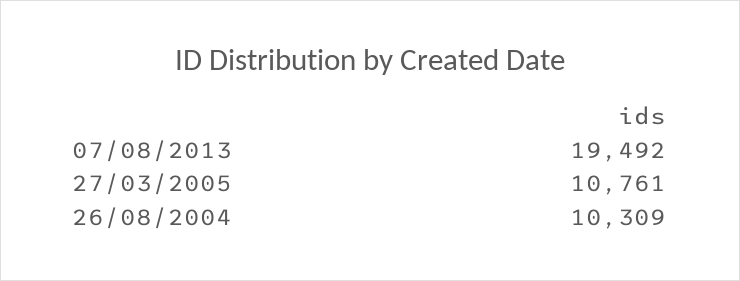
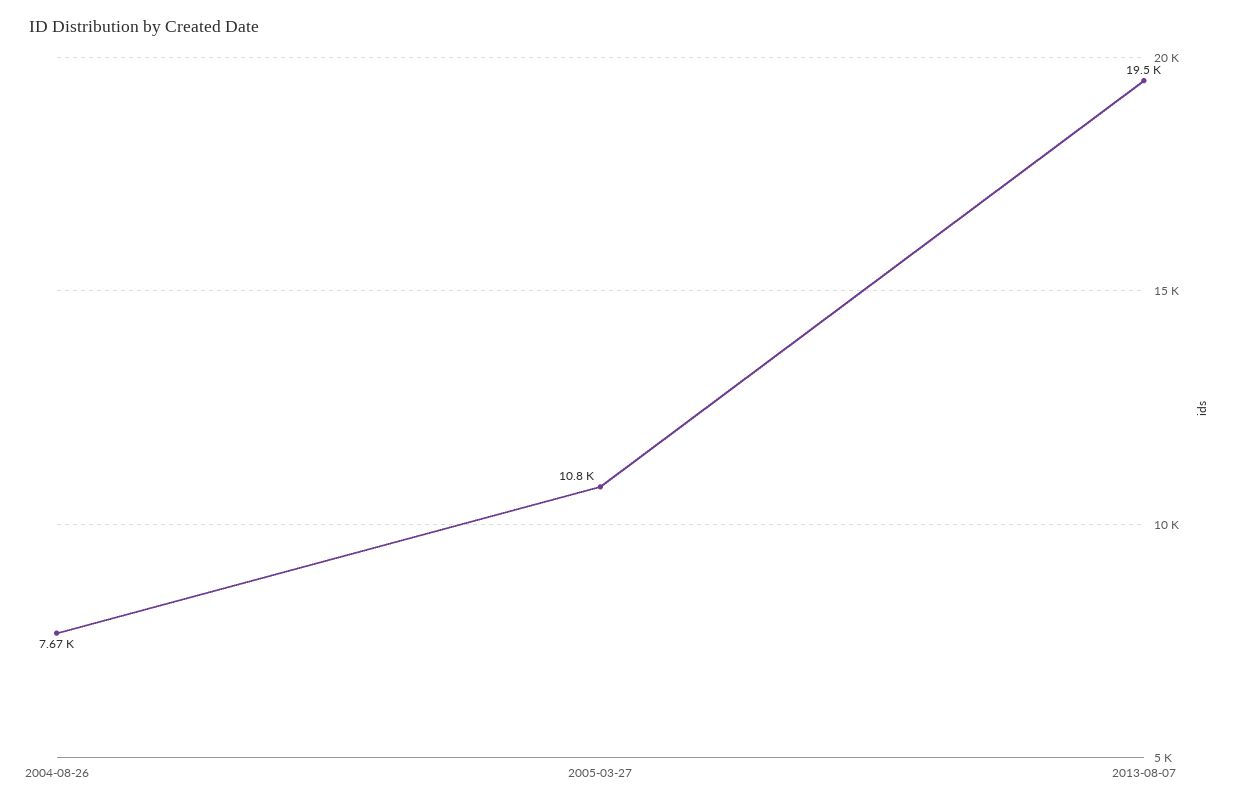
26/08/2004: 10309 -> 7670

